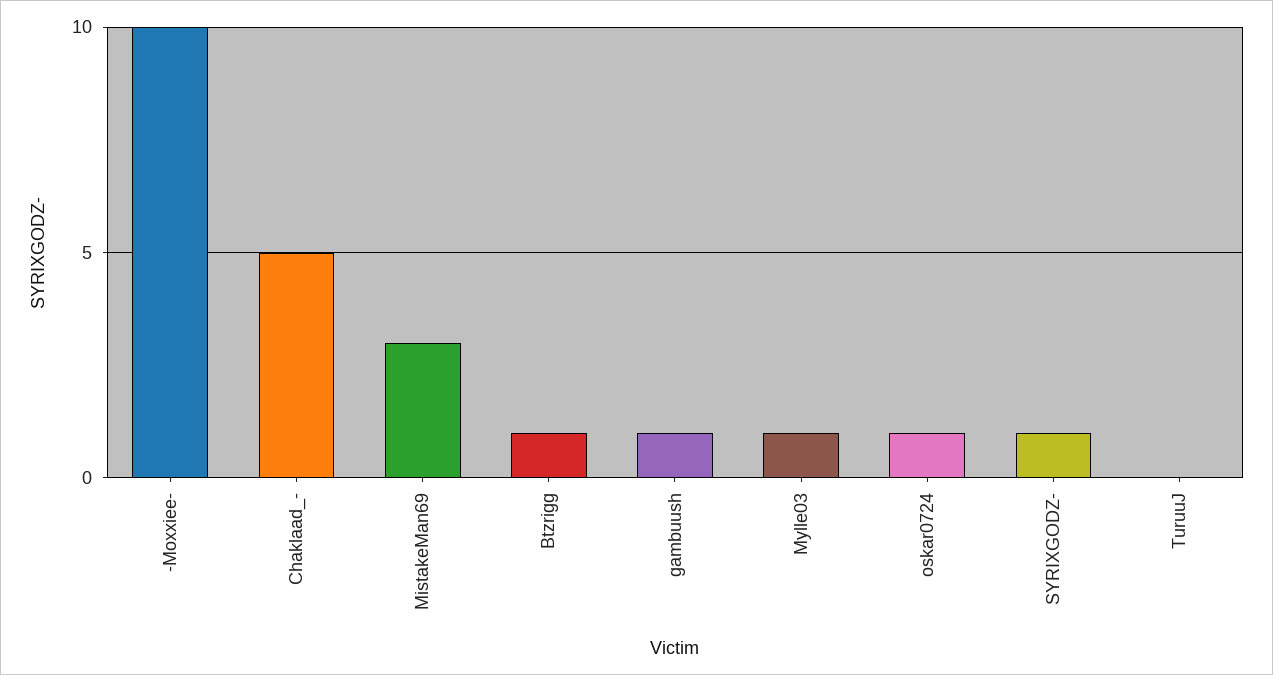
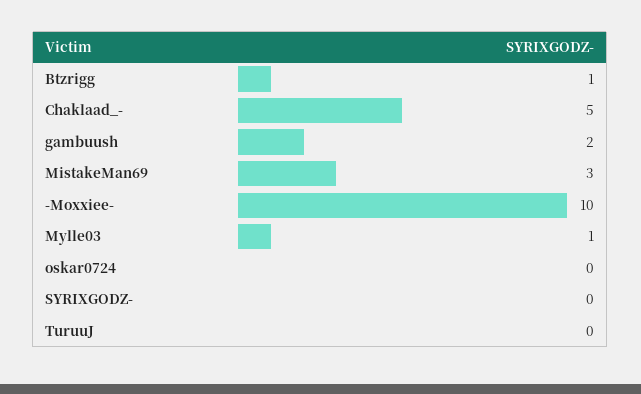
gambuush: 1 -> 2
oskar0724: 1 -> 0
SYRIXGODZ-: 1 -> 0

